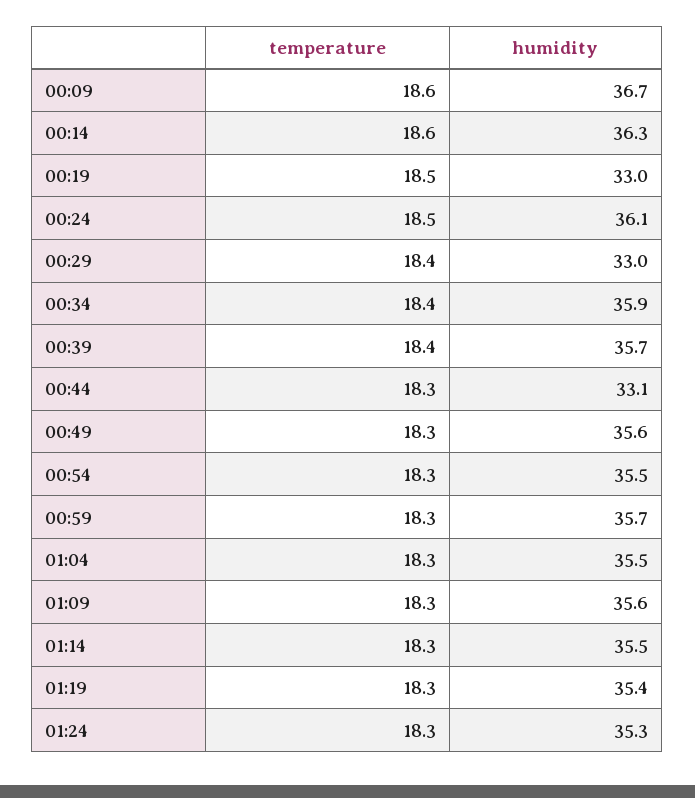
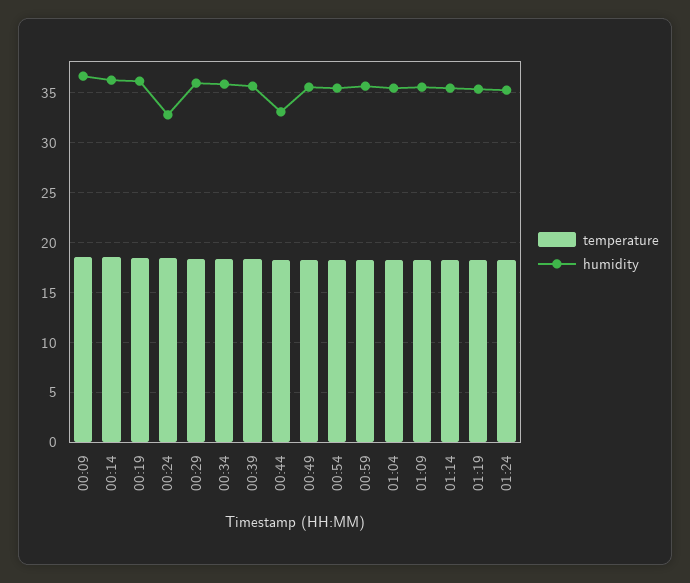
humidity, 00:19: 33 -> 36
humidity, 00:24: 36.1 -> 33
humidity, 00:29: 33 -> 36

